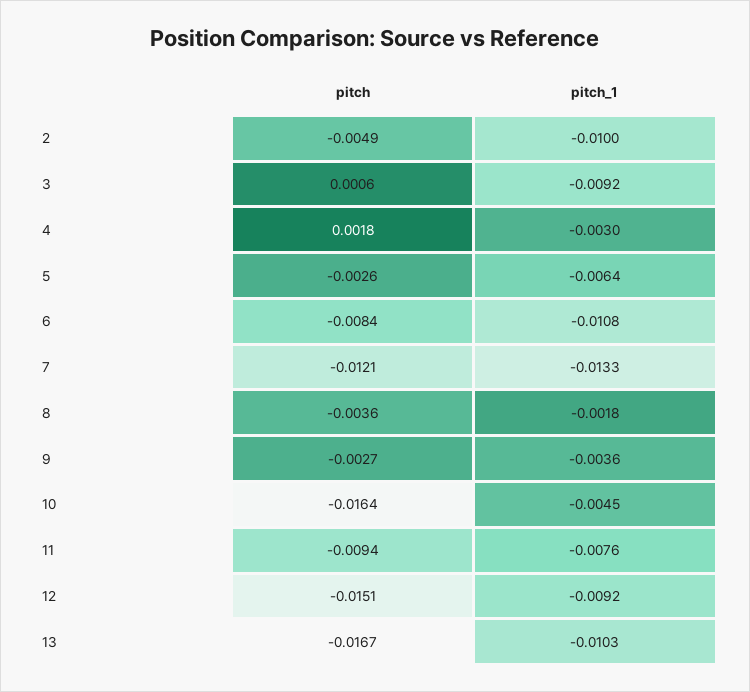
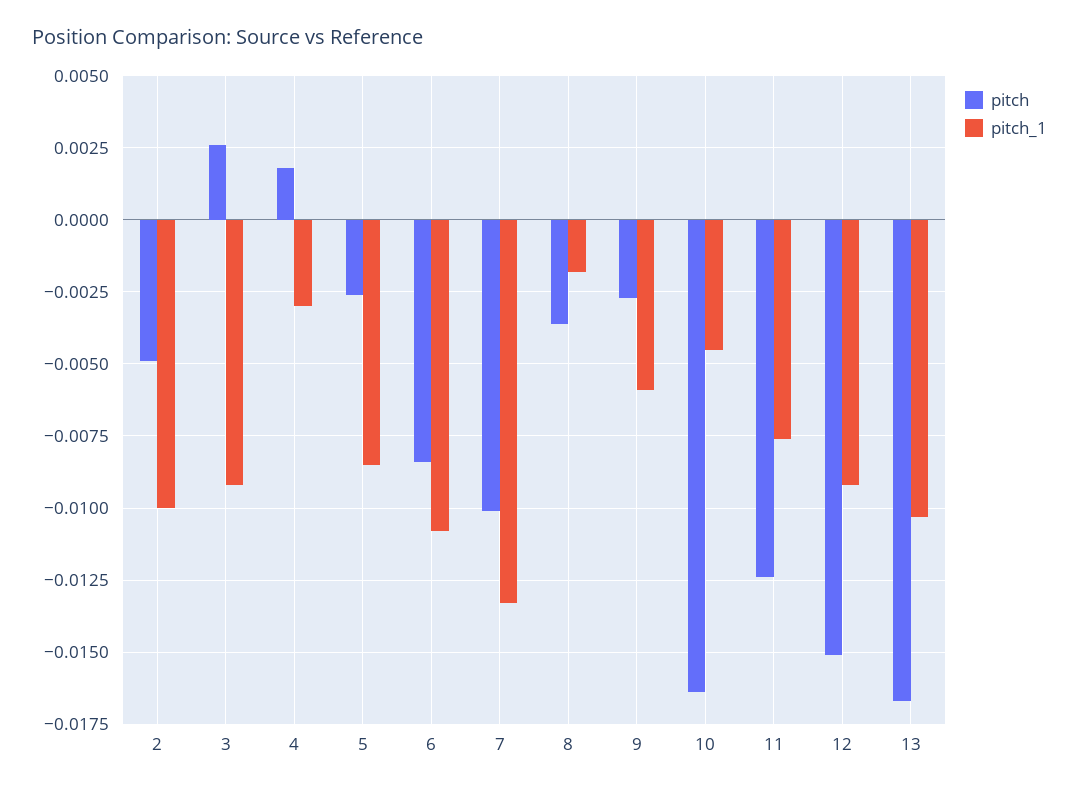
pitch, 3: 0.0006 -> 0.0025
pitch_1, 5: -0.0064 -> -0.0085
pitch, 7: -0.0121 -> -0.01
pitch_1, 9: -0.0036 -> -0.006
pitch, 11: -0.0094 -> -0.0125

